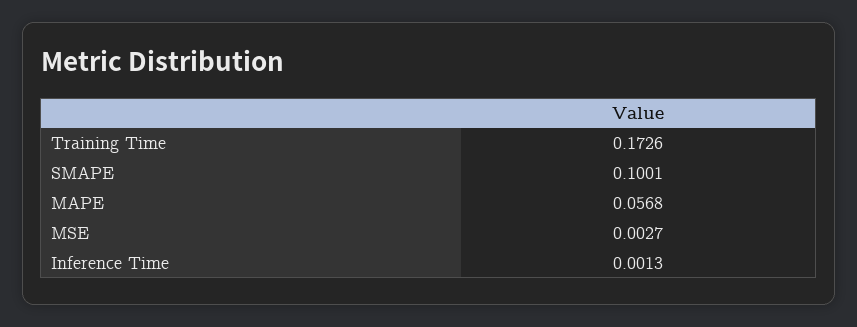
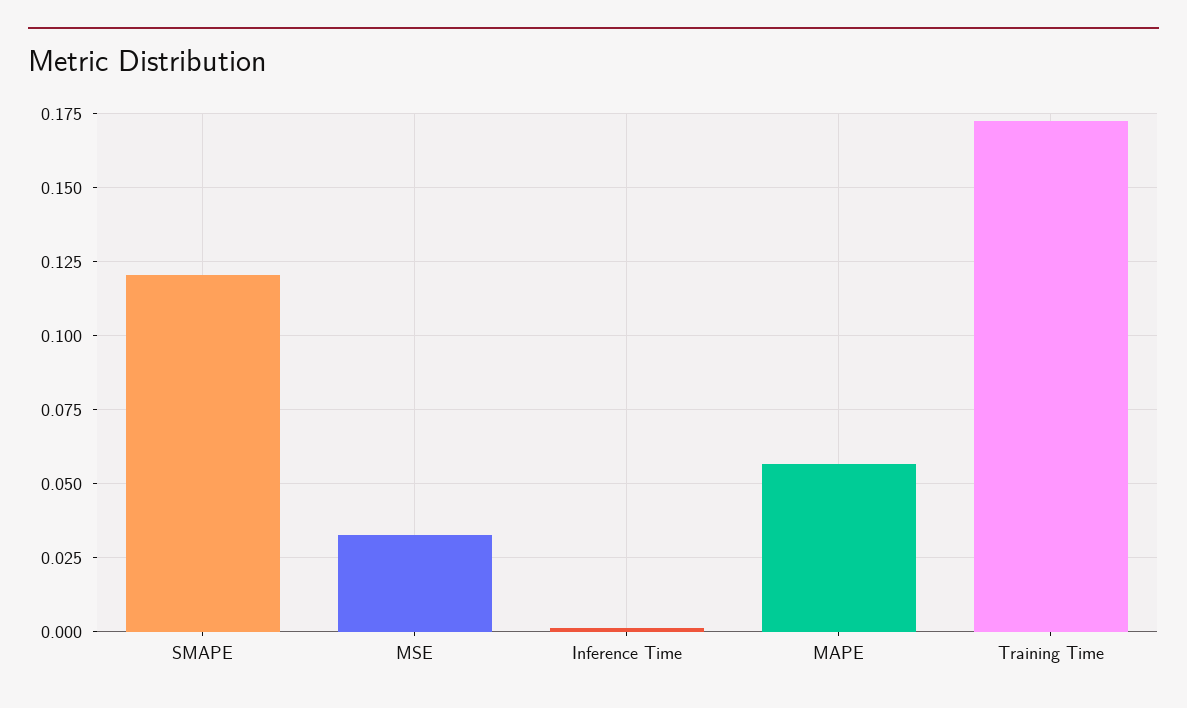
SMAPE: 0.1001 -> 0.12
MSE: 0.0027 -> 0.0325

